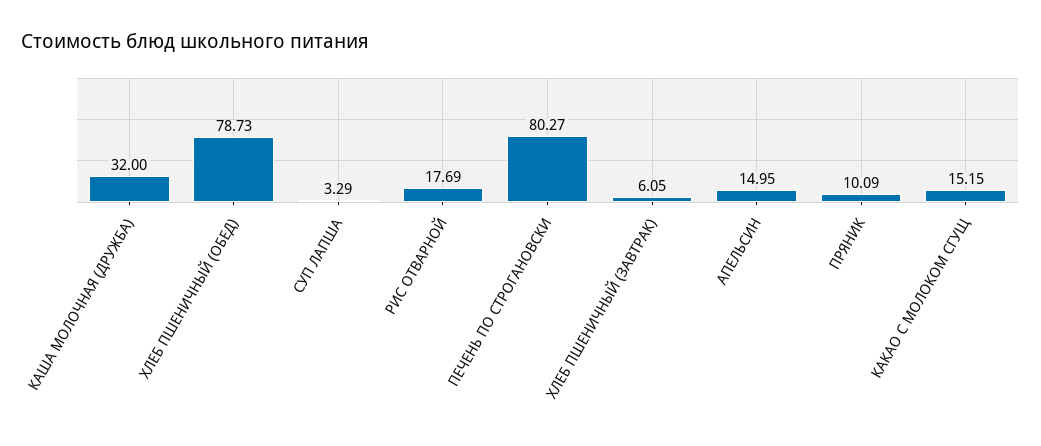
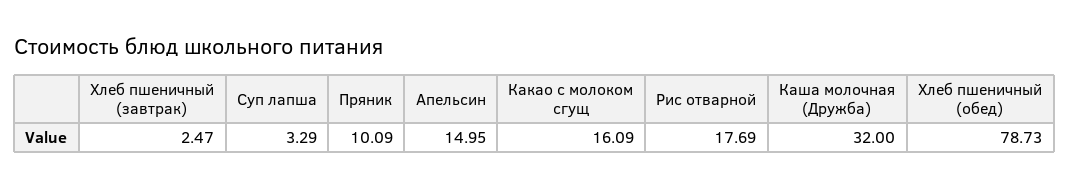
ПЕЧЕНЬ ПО СТРОГАНОВСКИ: 80.27 -> none
ХЛЕБ ПШЕНИЧНЫЙ (ЗАВТРАК): 6.05 -> 2.47
КАКАО С МОЛОКОМ СГУЩ: 15.15 -> 16.09

